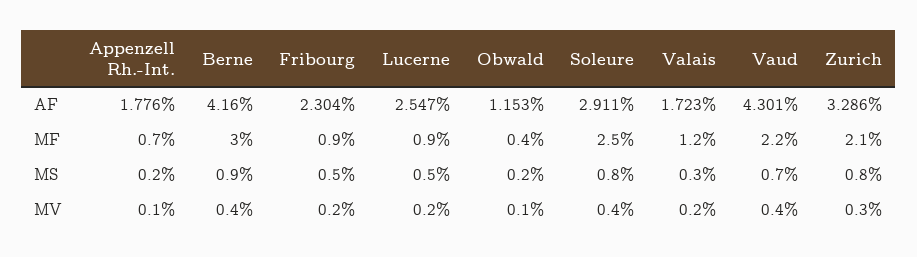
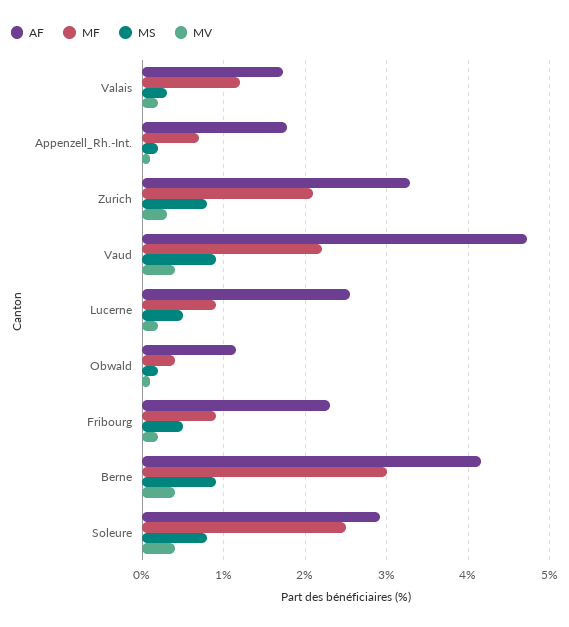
AF, Vaud: 4.301 -> 4.7
MS, Vaud: 0.7 -> 0.9

